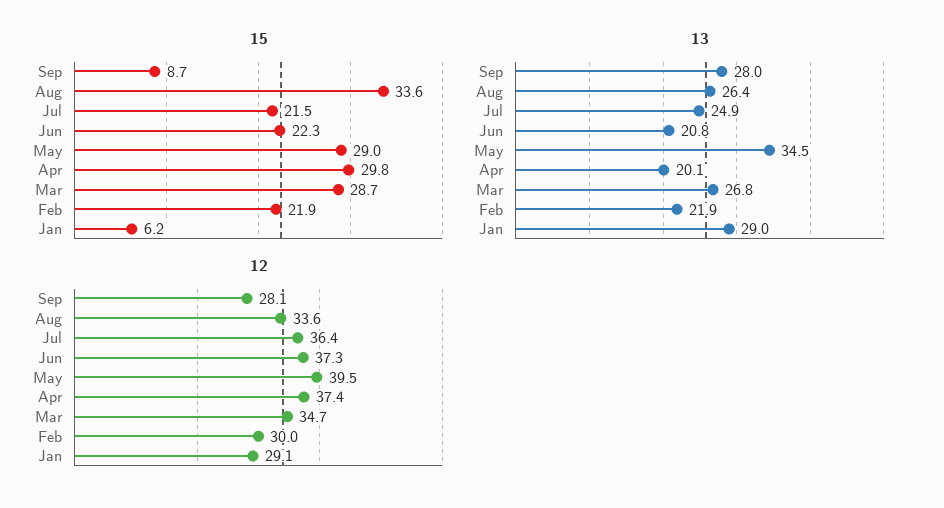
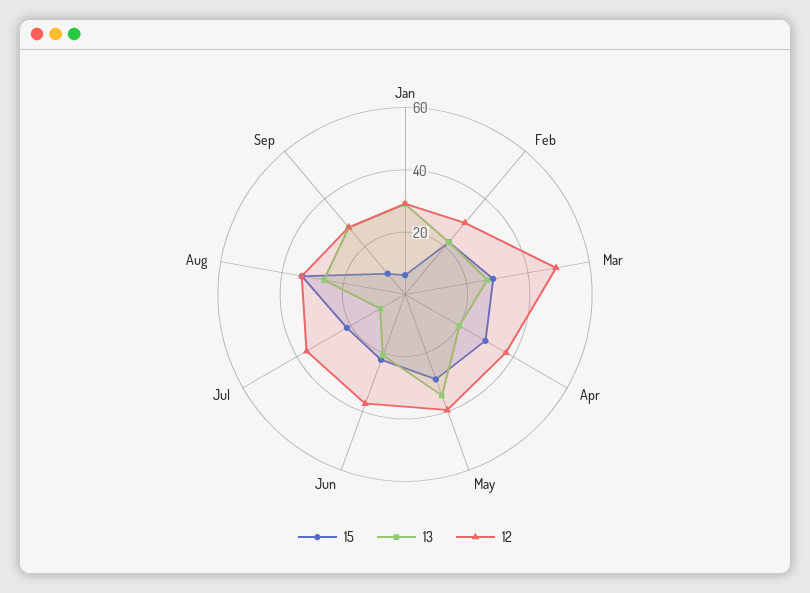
13, Jul: 24.9 -> 10
12, Mar: 34.7 -> 50

